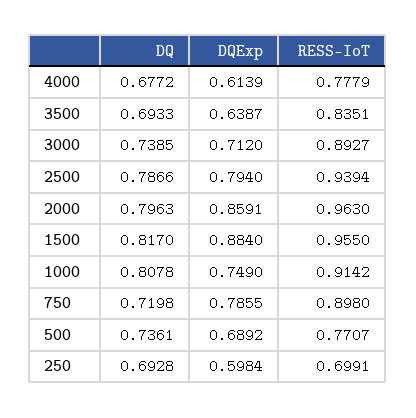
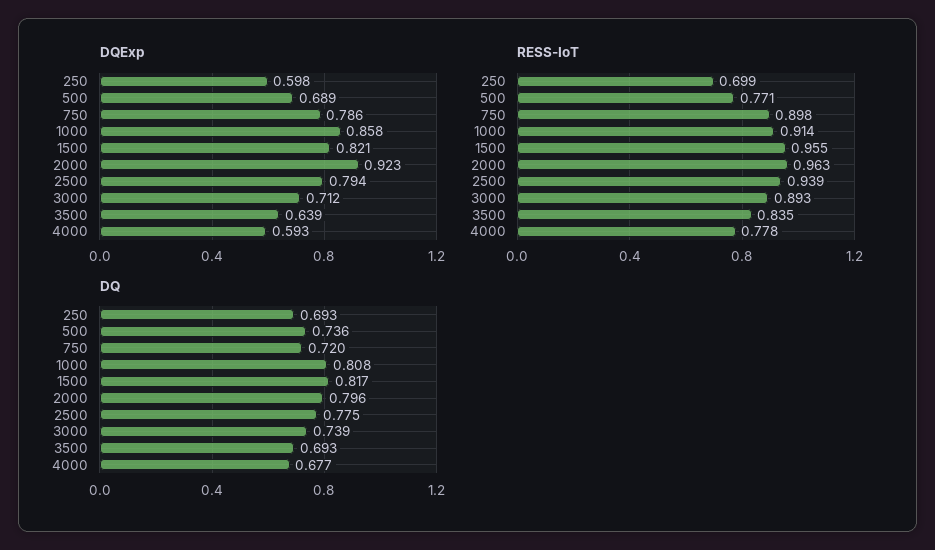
DQExp, 4000: 0.6139 -> 0.593
DQ, 2500: 0.7866 -> 0.775
DQExp, 2000: 0.8591 -> 0.923
DQExp, 1500: 0.884 -> 0.821
DQExp, 1000: 0.749 -> 0.858

